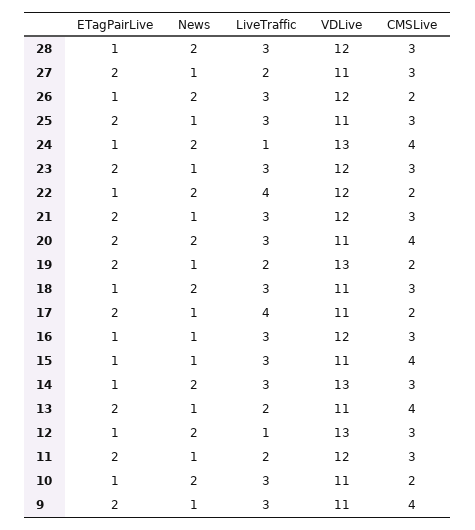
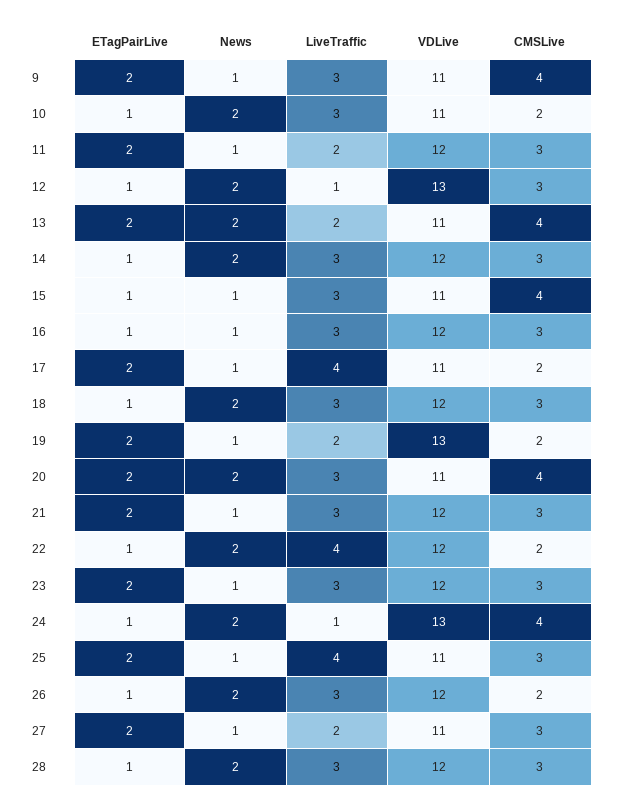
LiveTraffic, 25: 3 -> 4
VDLive, 18: 11 -> 12
VDLive, 14: 13 -> 12
News, 13: 1 -> 2

